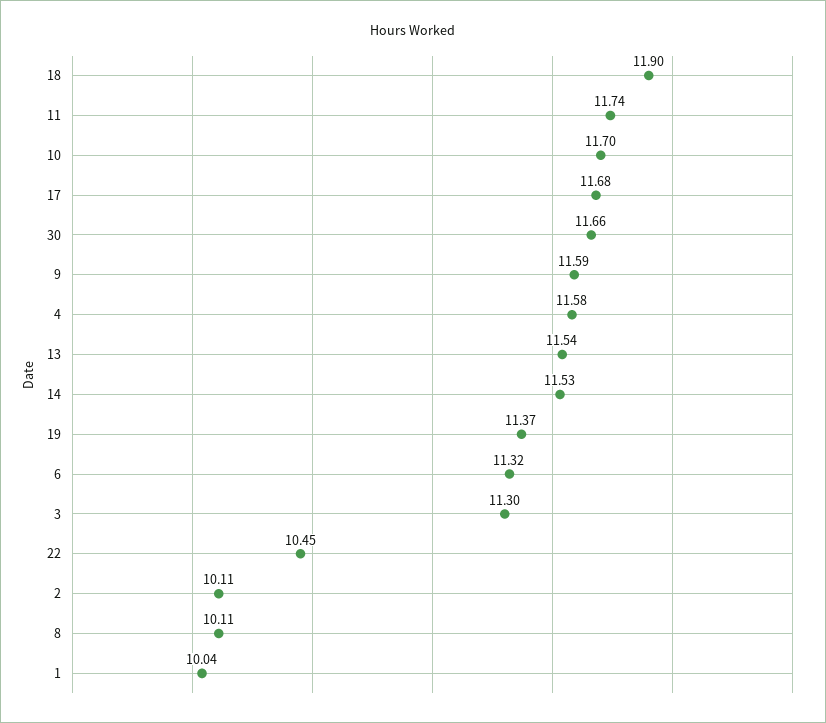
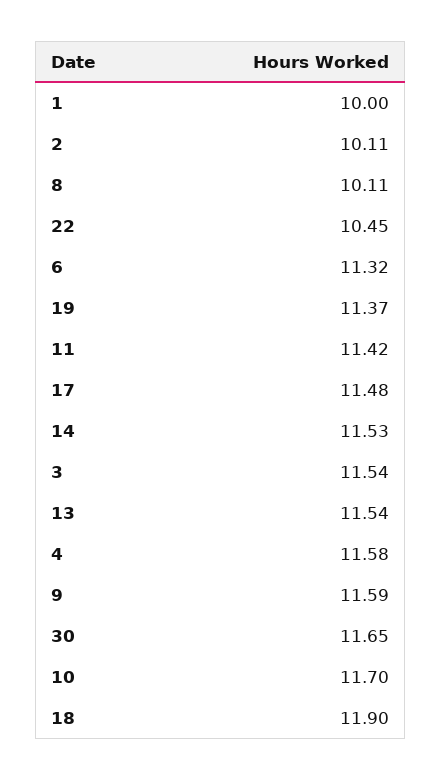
11: 11.74 -> 11.42
17: 11.68 -> 11.48
30: 11.66 -> 11.65
3: 11.3 -> 11.54
1: 10.04 -> 10

